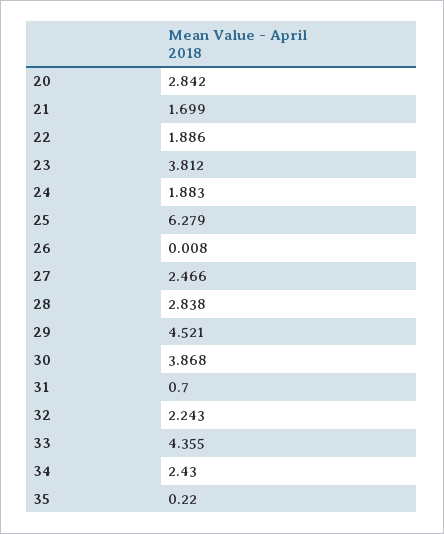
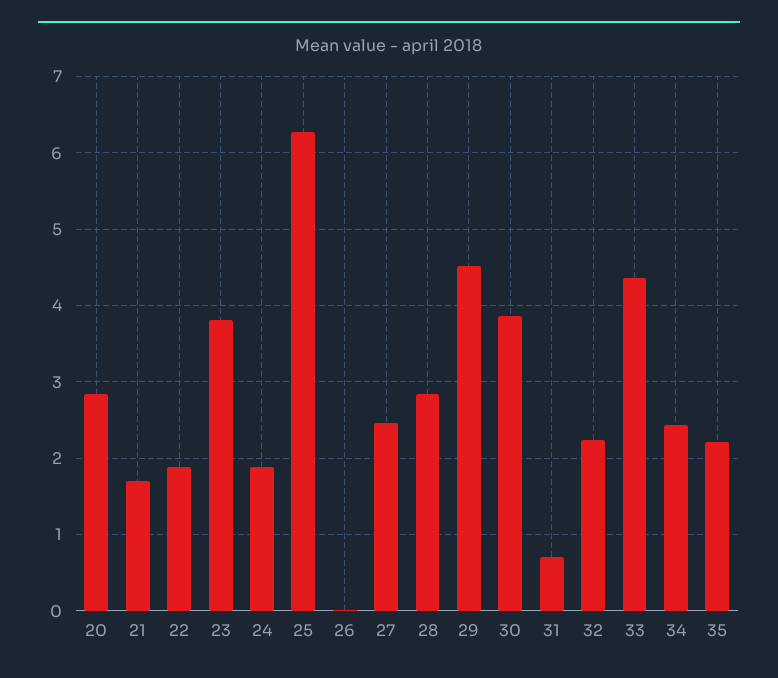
35: 0.22 -> 2.2

